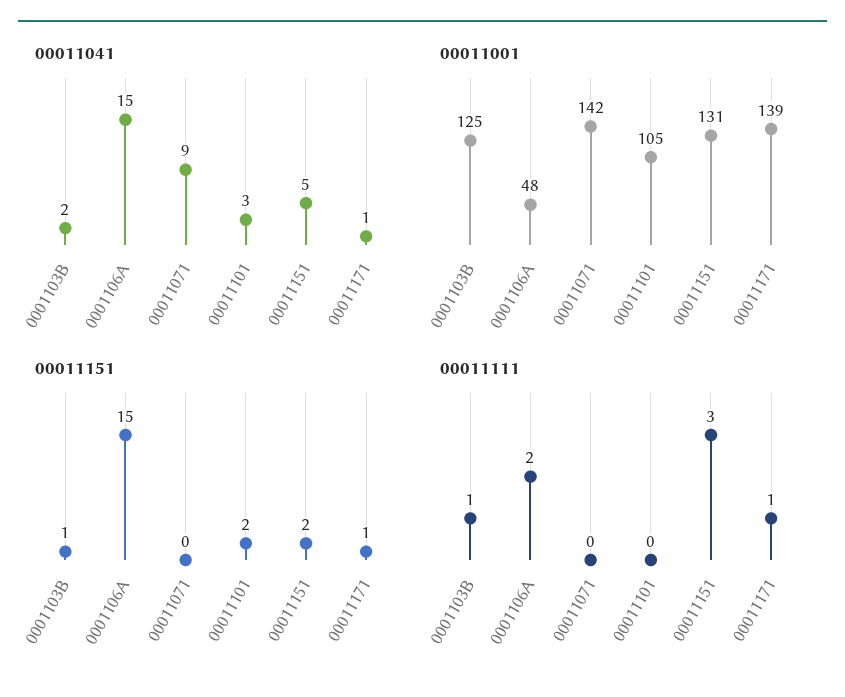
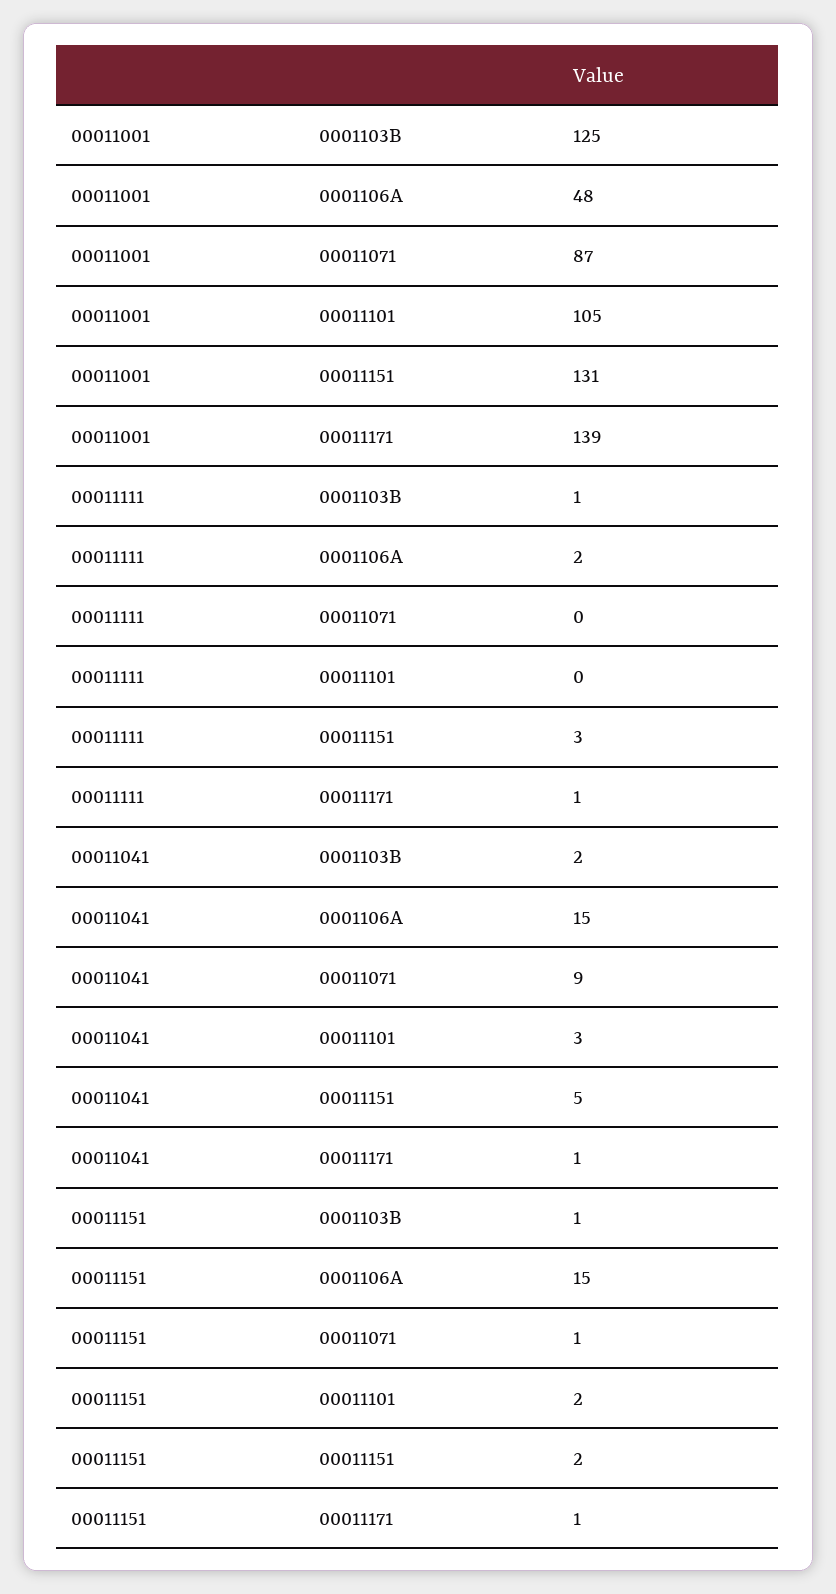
00011001, 00011071: 142 -> 87
00011151, 00011071: 0 -> 1

